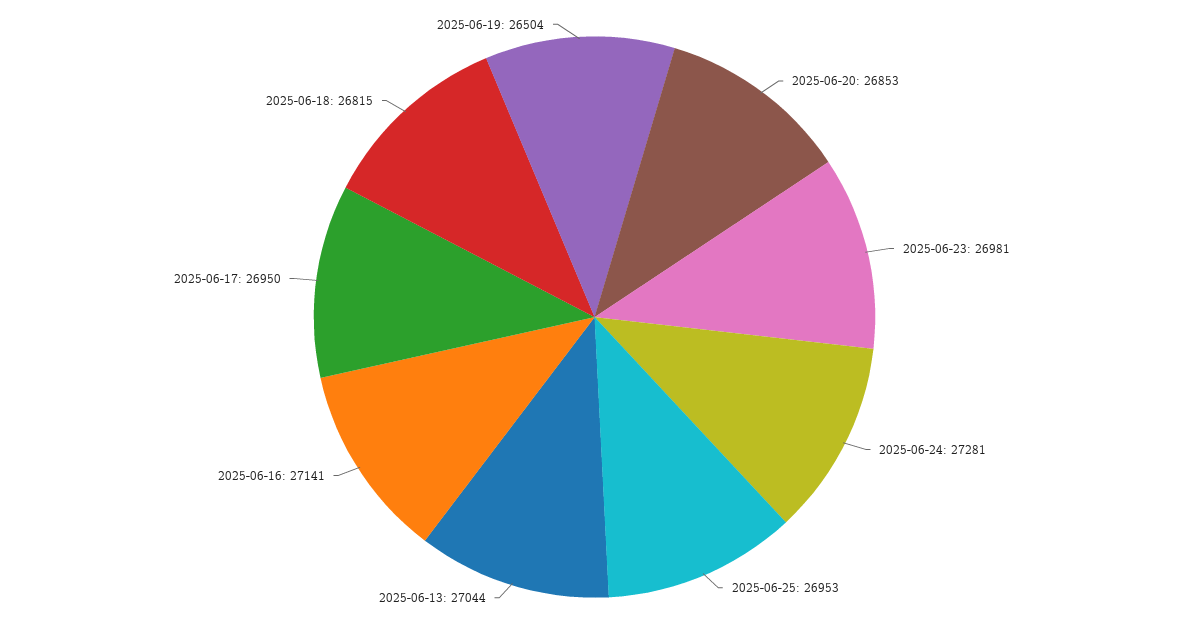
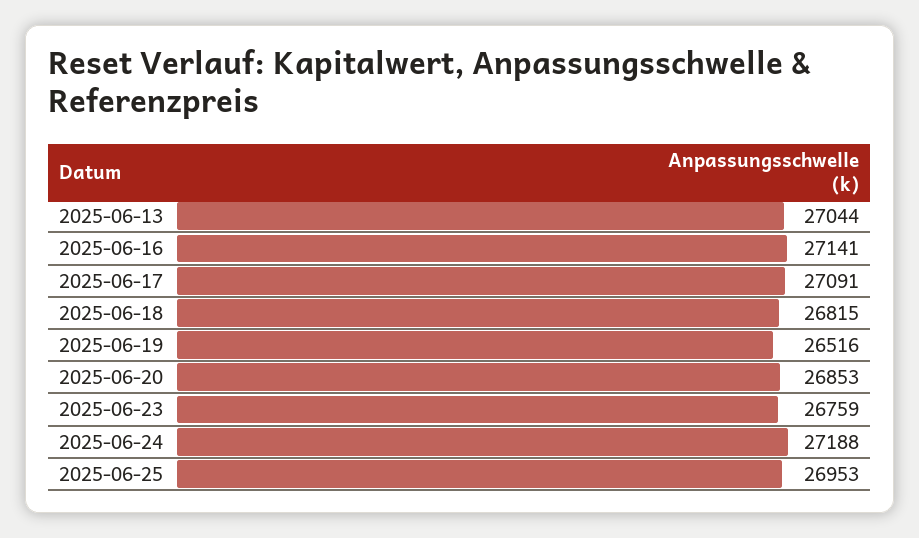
2025-06-23: 26981 -> 26759
2025-06-24: 27281 -> 27188
2025-06-17: 26950 -> 27091
2025-06-19: 26504 -> 26516

